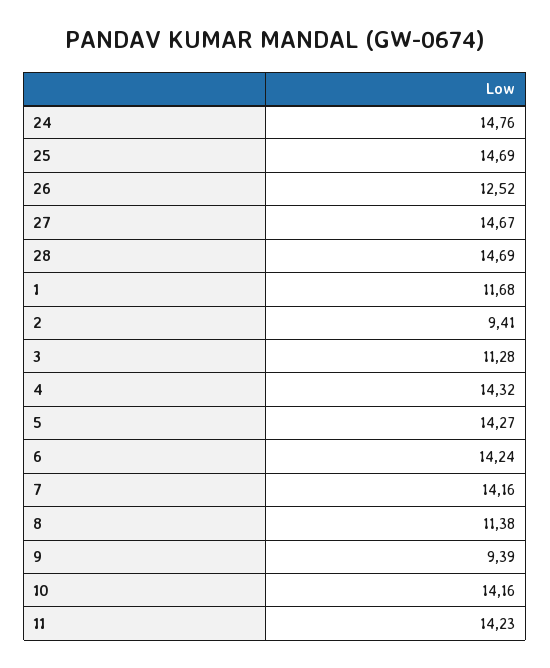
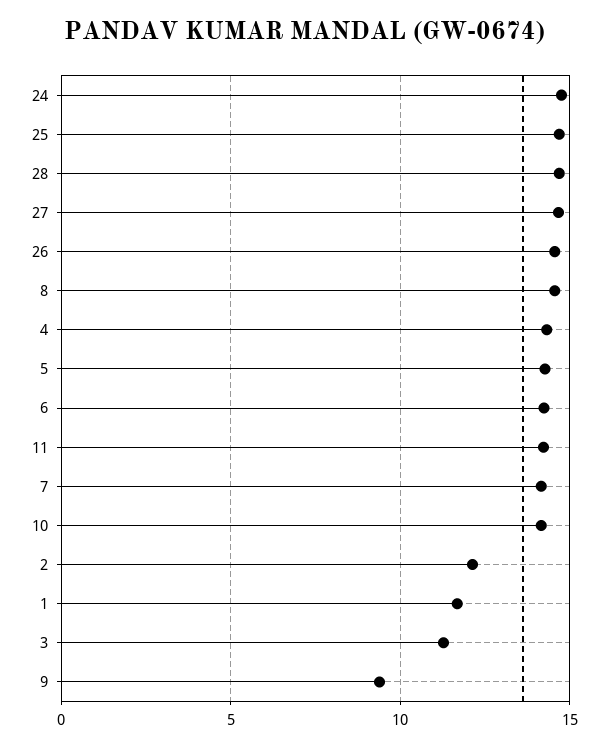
26: 12.52 -> 14.5
2: 9.41 -> 12
8: 11.38 -> 14.5

